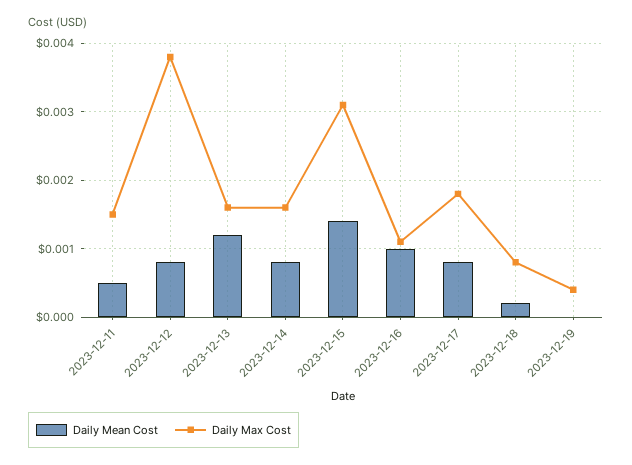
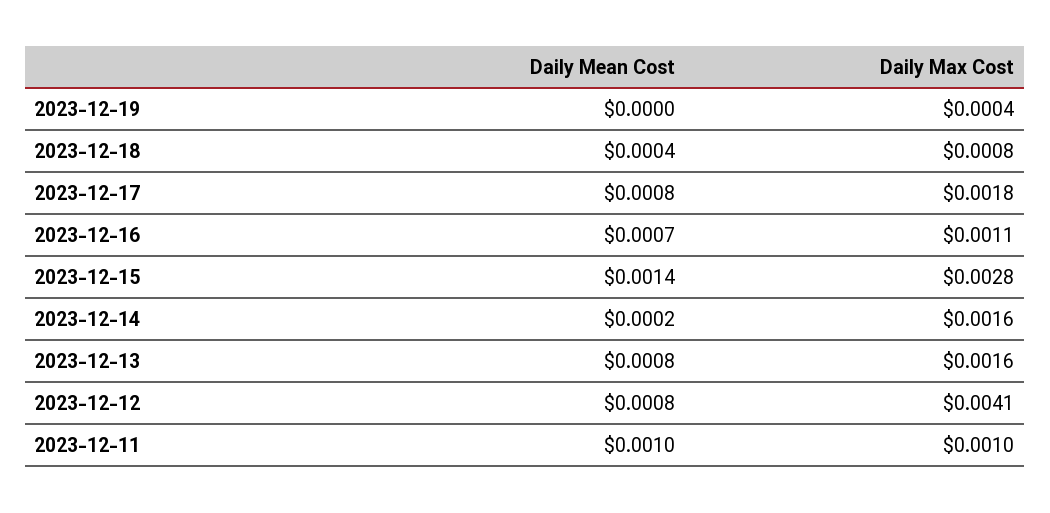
Daily Mean Cost, 2023-12-11: 0.0005 -> 0.001
Daily Max Cost, 2023-12-11: 0.0015 -> 0.001
Daily Max Cost, 2023-12-12: 0.0038 -> 0.0041
Daily Mean Cost, 2023-12-13: 0.0012 -> 0.0008
Daily Mean Cost, 2023-12-14: 0.0008 -> 0.0002
Daily Max Cost, 2023-12-15: 0.0031 -> 0.0028
Daily Mean Cost, 2023-12-16: 0.001 -> 0.0007
Daily Mean Cost, 2023-12-18: 0.0002 -> 0.0004

